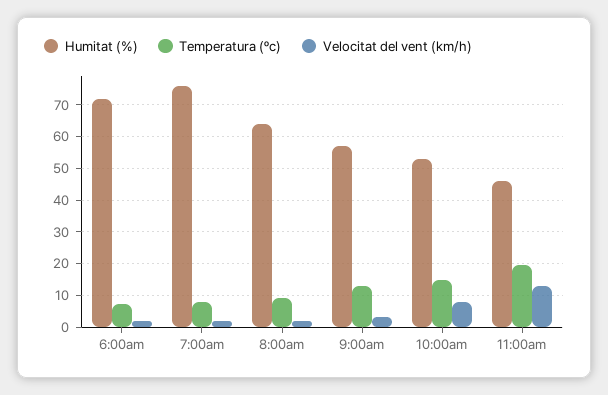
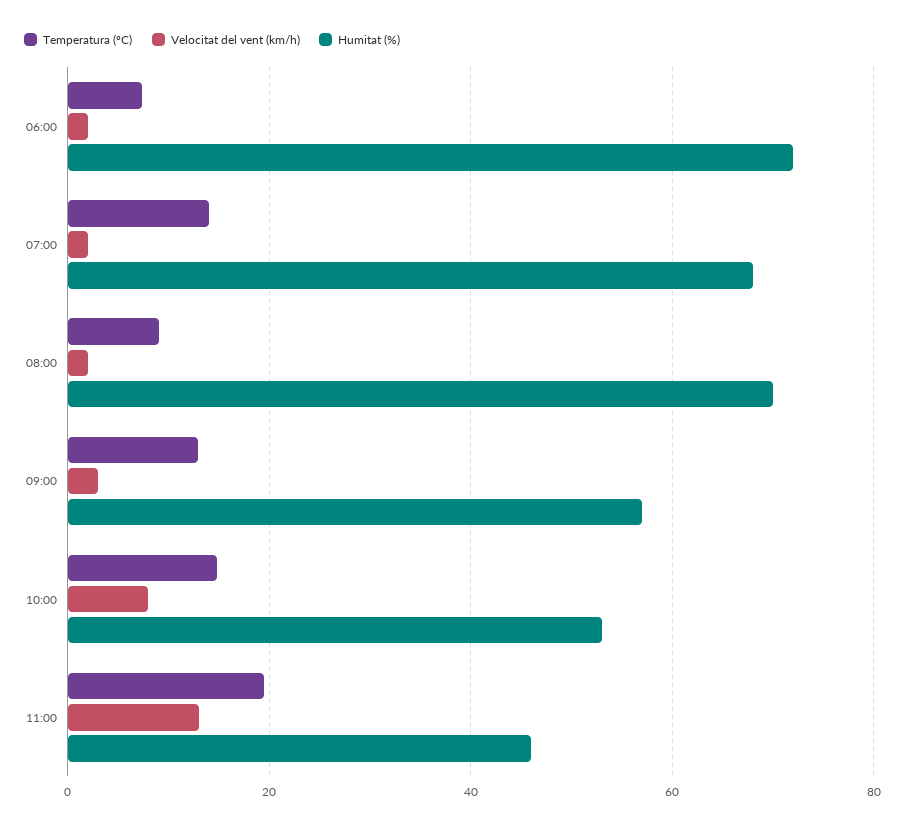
Humitat (%), 7:00am: 76 -> 68
Temperatura (ºc), 7:00am: 8 -> 14
Humitat (%), 8:00am: 64 -> 70

